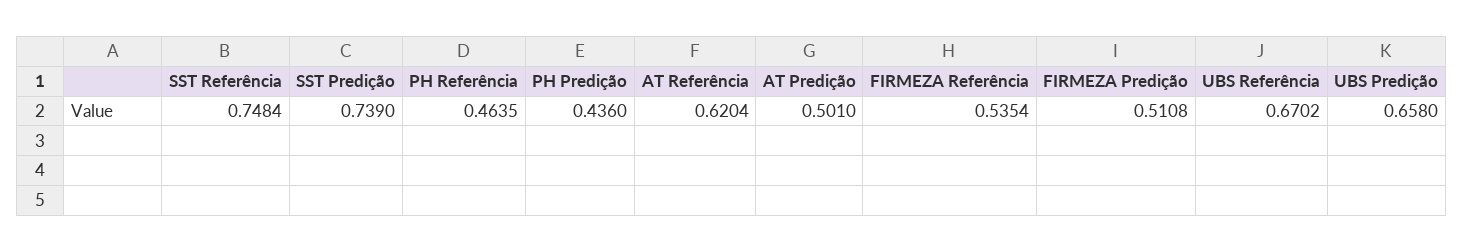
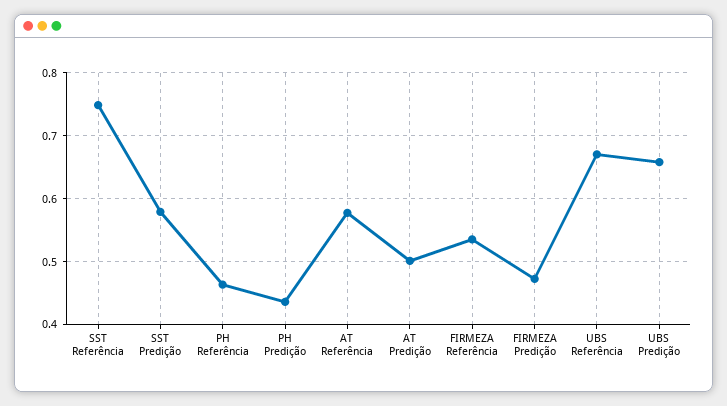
SST Predição: 0.739 -> 0.58
AT Referência: 0.6204 -> 0.58
FIRMEZA Predição: 0.5108 -> 0.47

